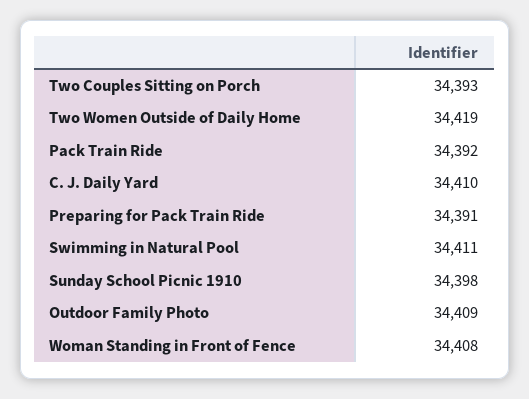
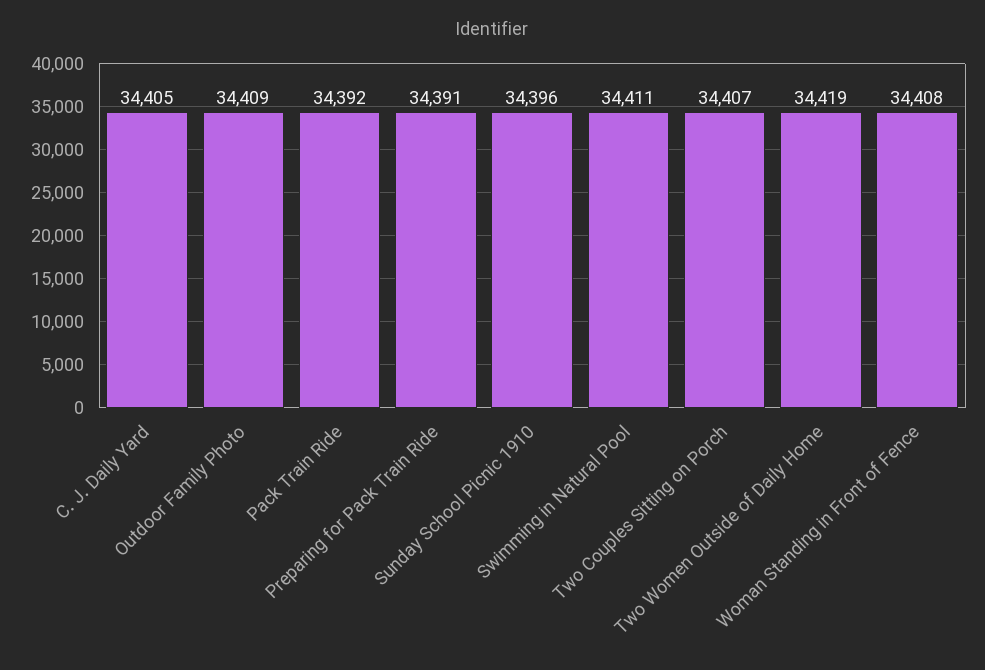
Two Couples Sitting on Porch: 34393 -> 34407
C. J. Daily Yard: 34410 -> 34405
Sunday School Picnic 1910: 34398 -> 34396

